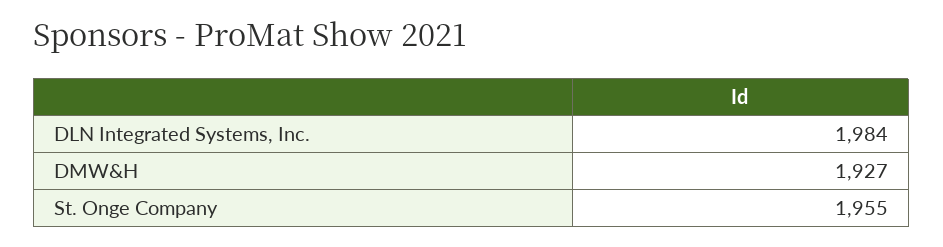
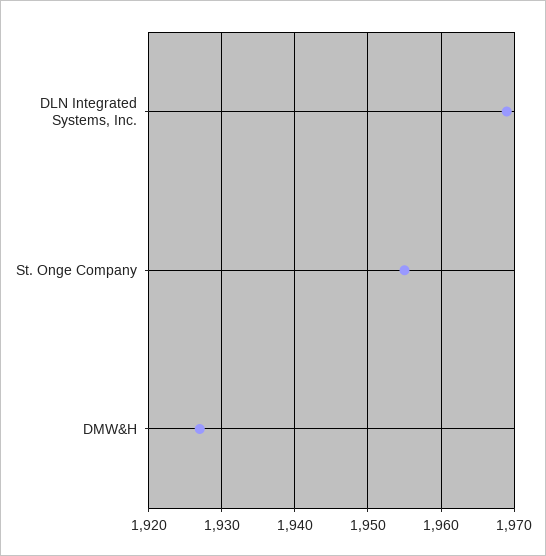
DLN Integrated Systems, Inc.: 1984 -> 1969

